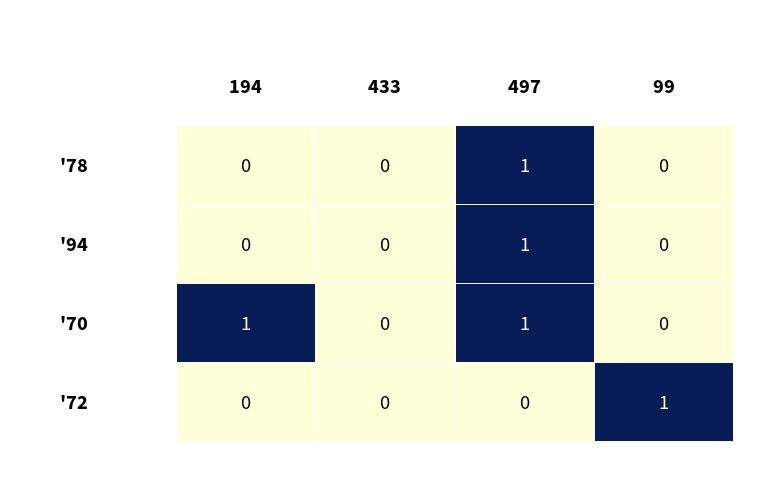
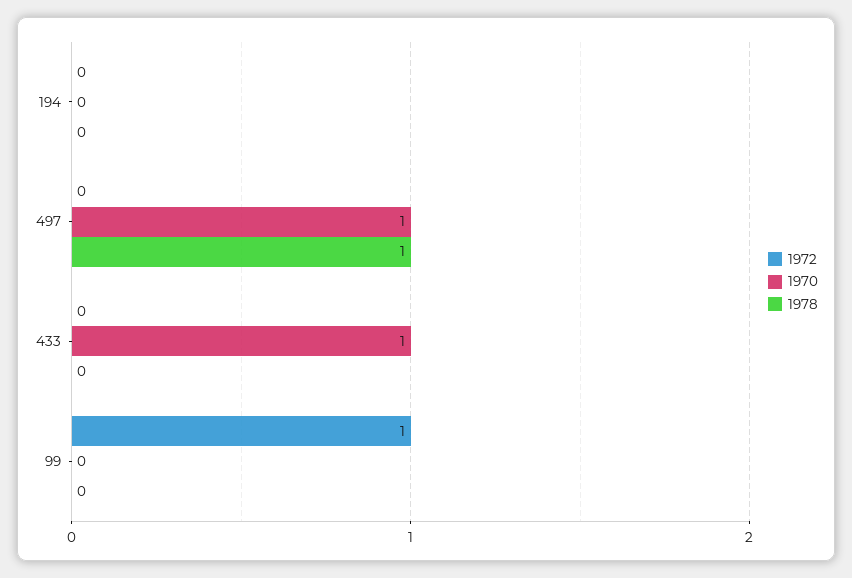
'94, 194: 0 -> none
'94, 433: 0 -> none
'94, 497: 1 -> none
'94, 99: 0 -> none
'70, 194: 1 -> 0
'70, 433: 0 -> 1

